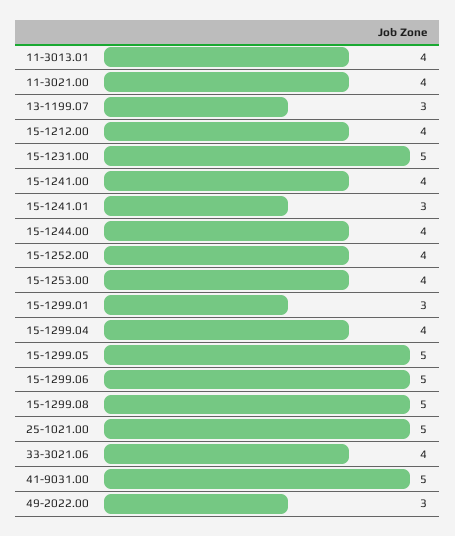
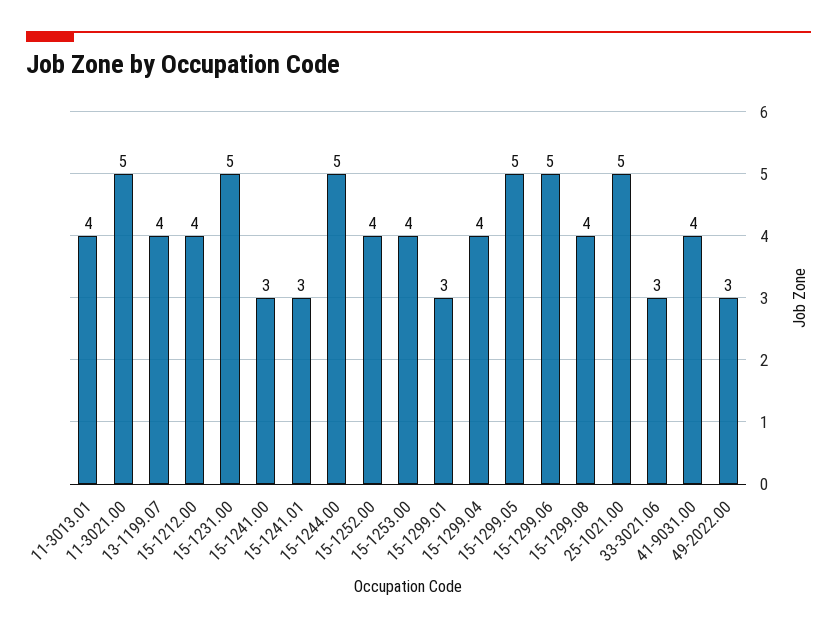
11-3021.00: 4 -> 5
13-1199.07: 3 -> 4
15-1241.00: 4 -> 3
15-1244.00: 4 -> 5
15-1299.08: 5 -> 4
33-3021.06: 4 -> 3
41-9031.00: 5 -> 4

